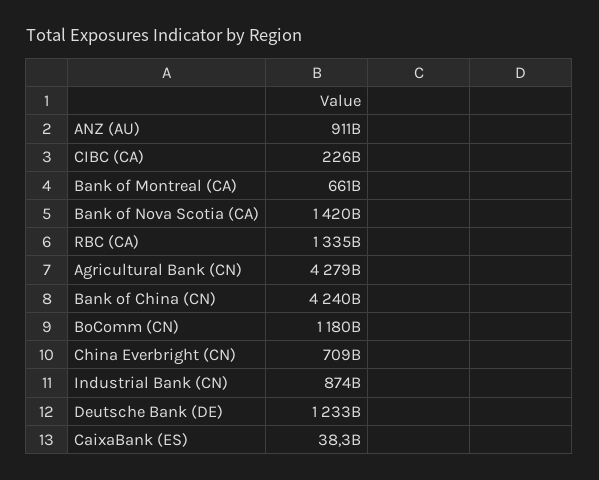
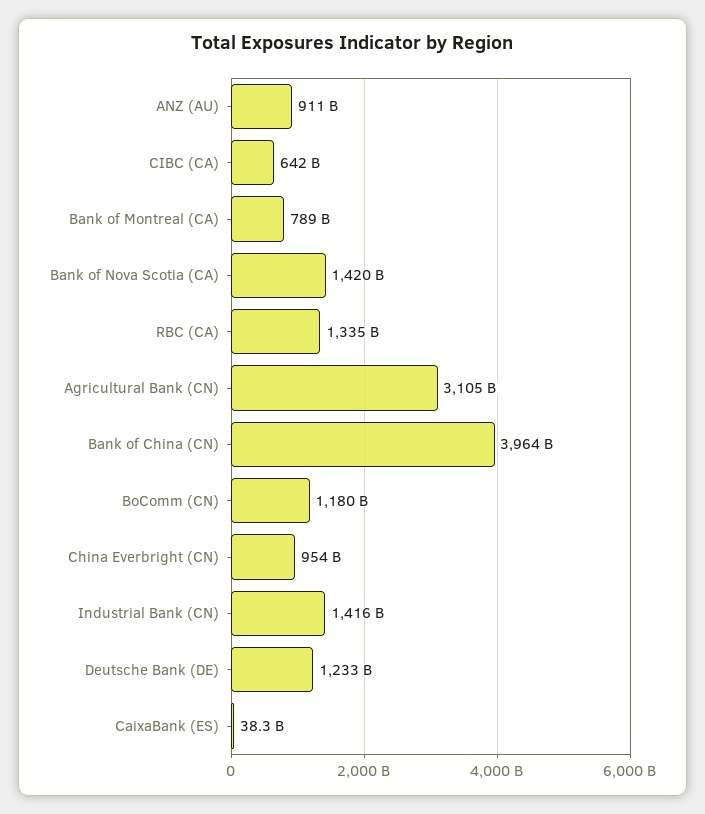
CIBC (CA): 226000000000 -> 642000000000
Bank of Montreal (CA): 661000000000 -> 789000000000
Agricultural Bank (CN): 4279000000000 -> 3105000000000
Bank of China (CN): 4240000000000 -> 3964000000000
China Everbright (CN): 709000000000 -> 954000000000
Industrial Bank (CN): 874000000000 -> 1416000000000

